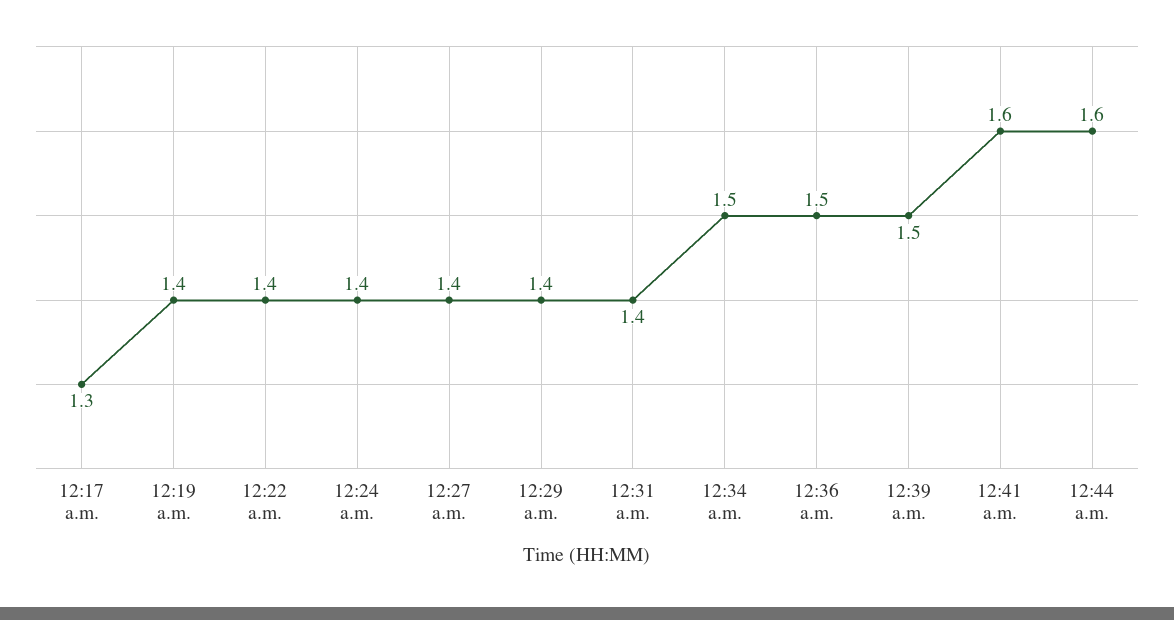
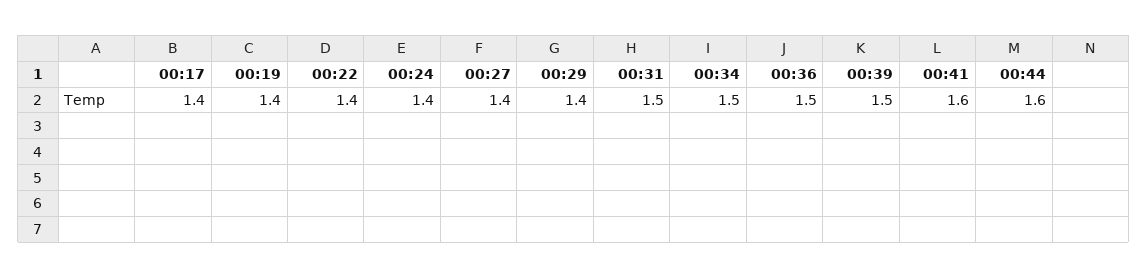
12:17 a.m.: 1.3 -> 1.4
12:31 a.m.: 1.4 -> 1.5

